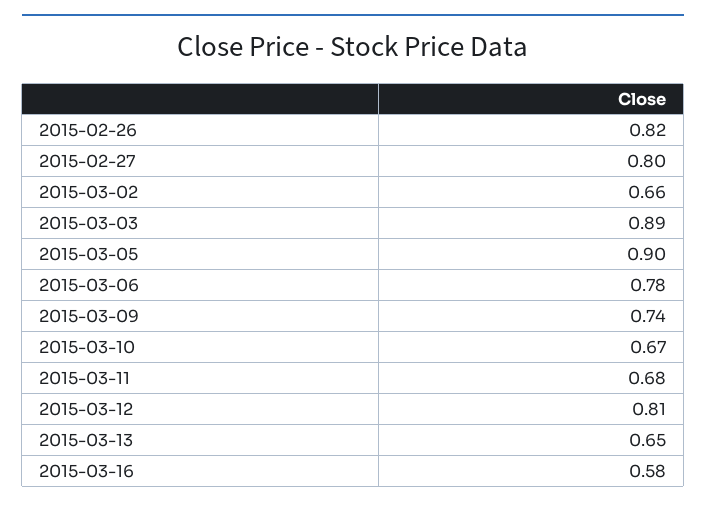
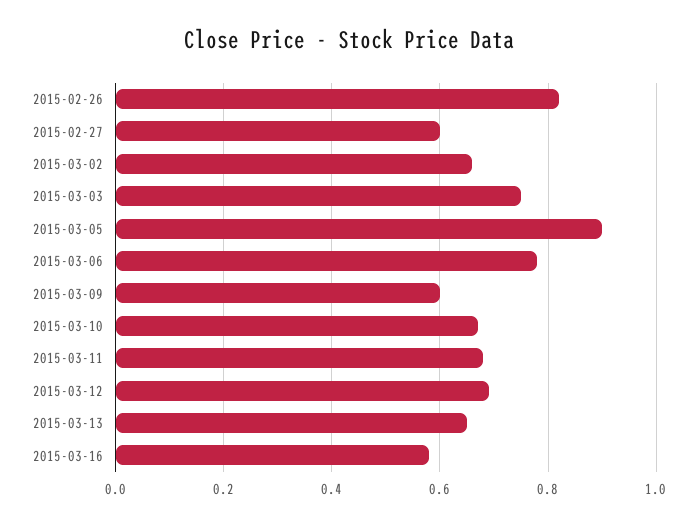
2015-02-27: 0.8 -> 0.6
2015-03-03: 0.89 -> 0.75
2015-03-09: 0.74 -> 0.6
2015-03-12: 0.81 -> 0.7

